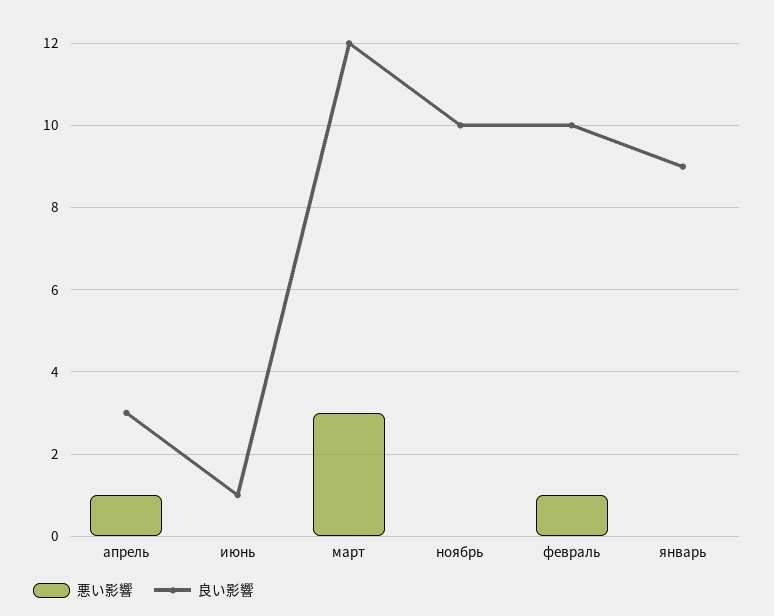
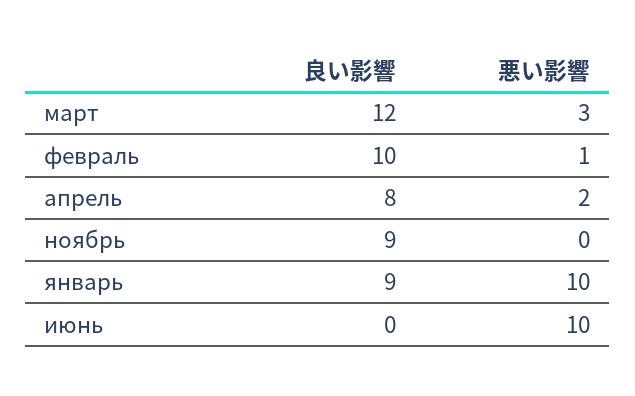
悪い影響, апрель: 1 -> 2
良い影響, апрель: 3 -> 8
悪い影響, июнь: 0 -> 10
良い影響, июнь: 1 -> 0
良い影響, ноябрь: 10 -> 9
悪い影響, январь: 0 -> 10

